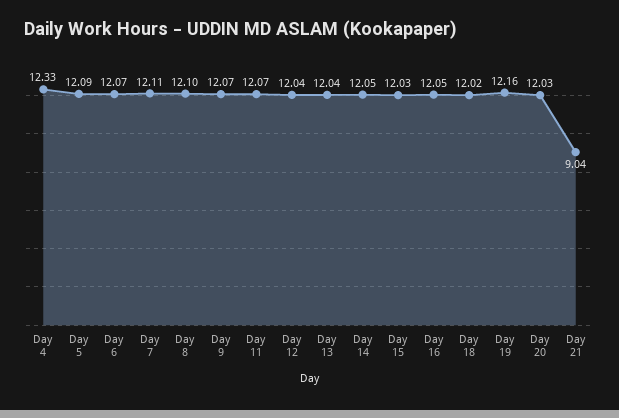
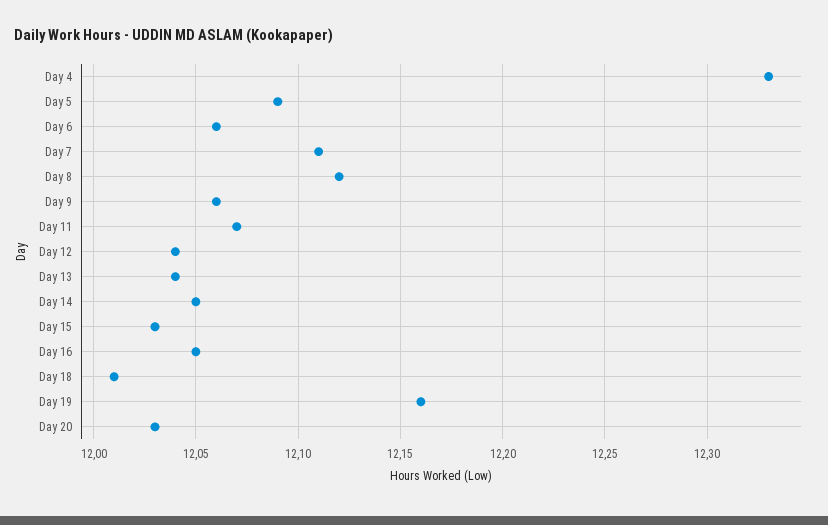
Day 6: 12.07 -> 12.06
Day 8: 12.1 -> 12.12
Day 9: 12.07 -> 12.06
Day 18: 12.02 -> 12.01
Day 21: 9.04 -> none

